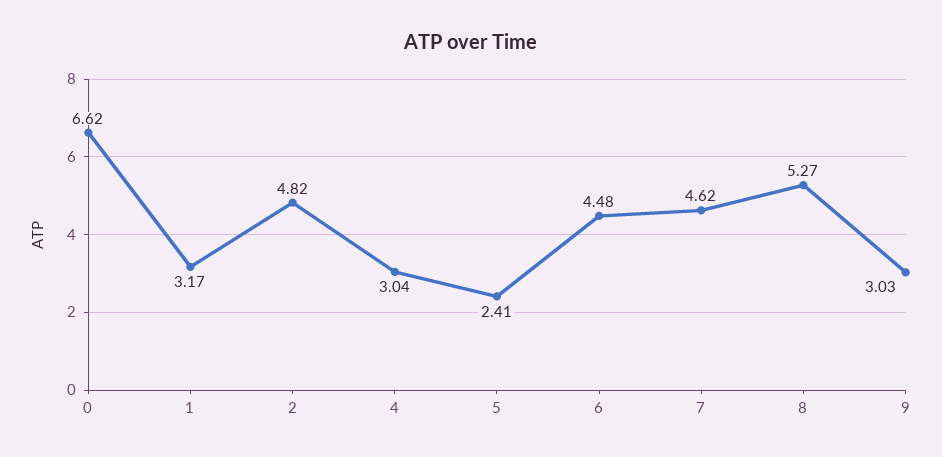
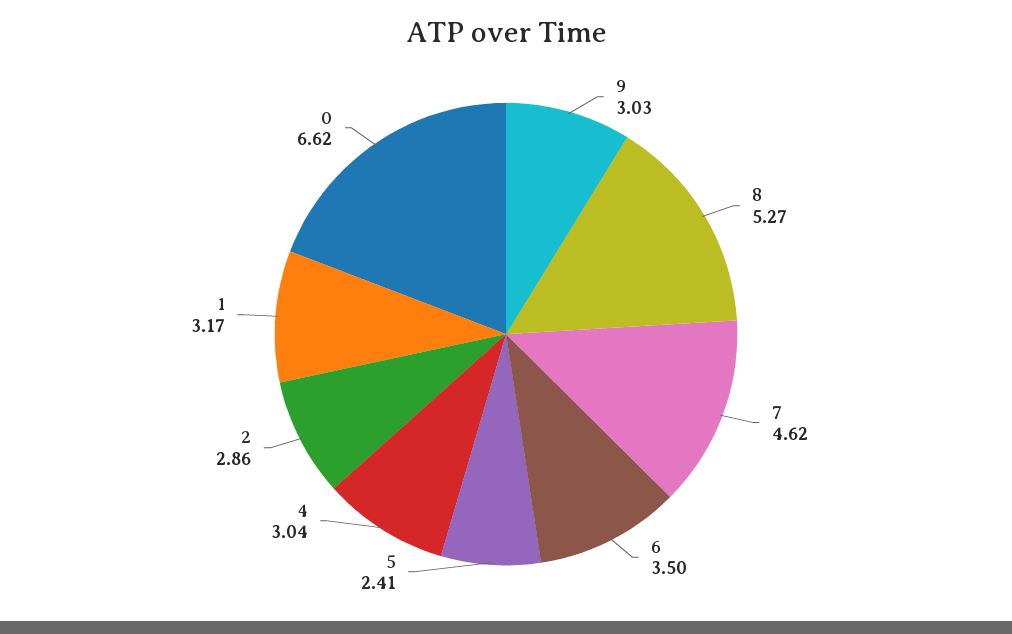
2: 4.82 -> 2.86
6: 4.48 -> 3.5

